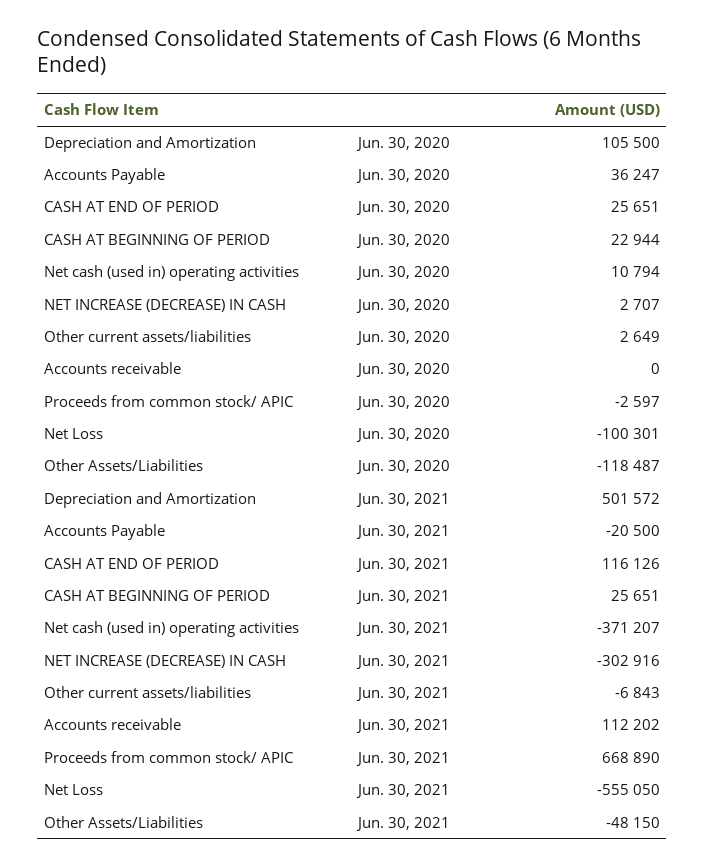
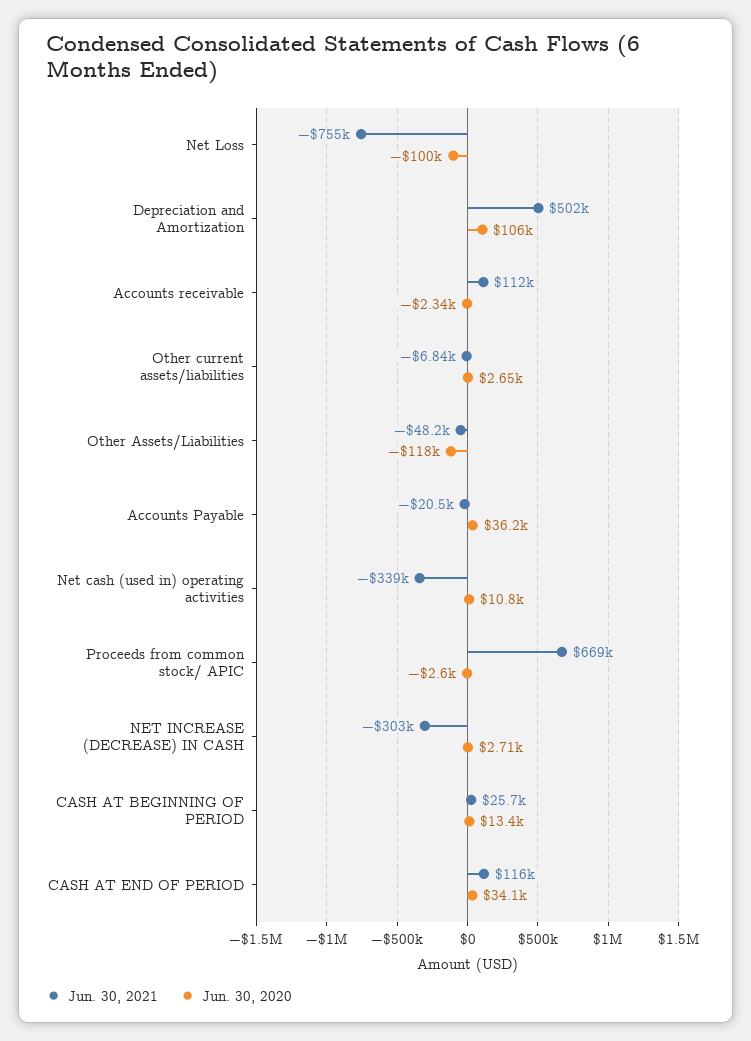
Jun. 30, 2020, CASH AT END OF PERIOD: 25651 -> 34100
Jun. 30, 2020, CASH AT BEGINNING OF PERIOD: 22944 -> 13400
Jun. 30, 2020, Accounts receivable: 0 -> -2340
Jun. 30, 2021, Net cash (used in) operating activities: -371207 -> -339000
Jun. 30, 2021, Net Loss: -555050 -> -755000

